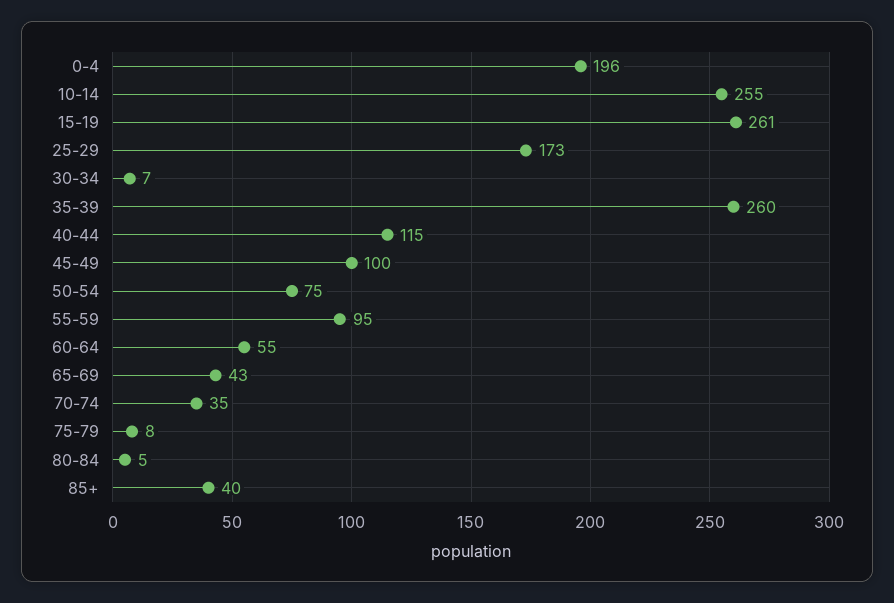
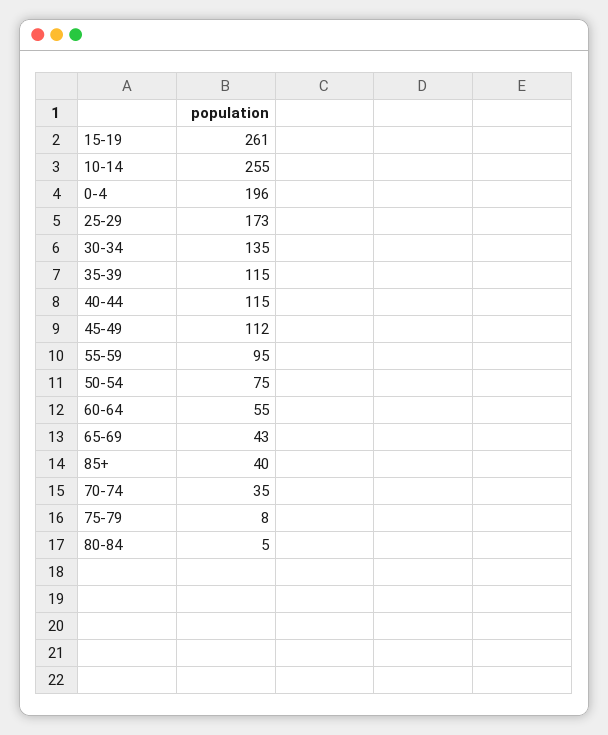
30-34: 7 -> 135
35-39: 260 -> 115
45-49: 100 -> 112

